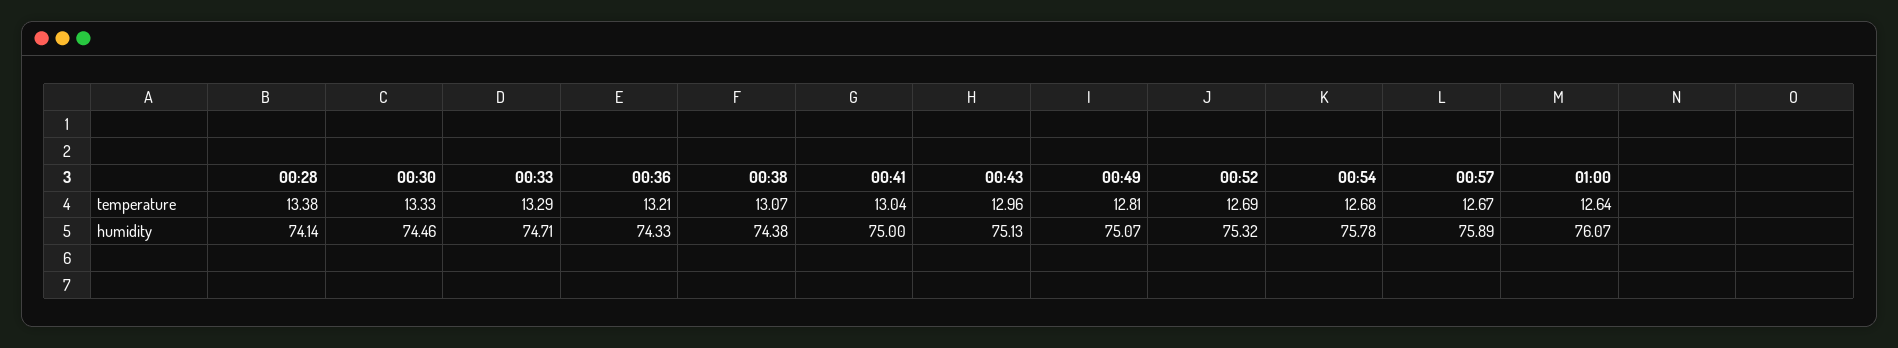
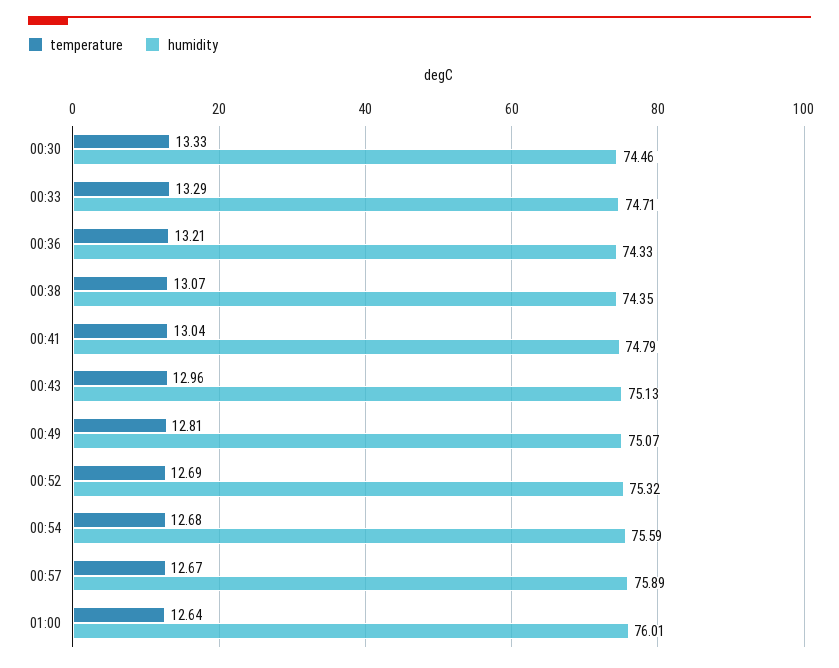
temperature, 00:28: 13.38 -> none
humidity, 00:28: 74.14 -> none
humidity, 00:38: 74.38 -> 74.35
humidity, 00:41: 75 -> 74.79
humidity, 00:54: 75.78 -> 75.59
humidity, 01:00: 76.07 -> 76.01

